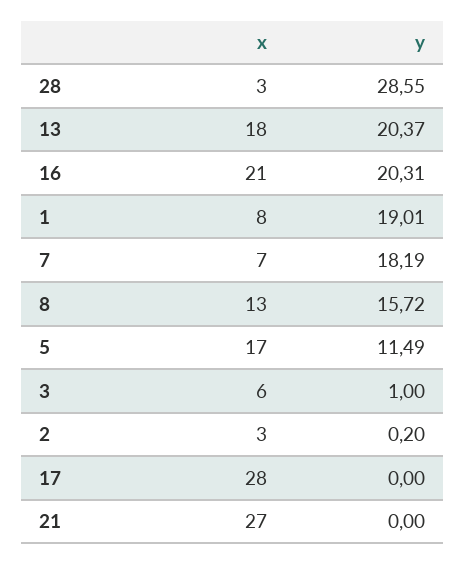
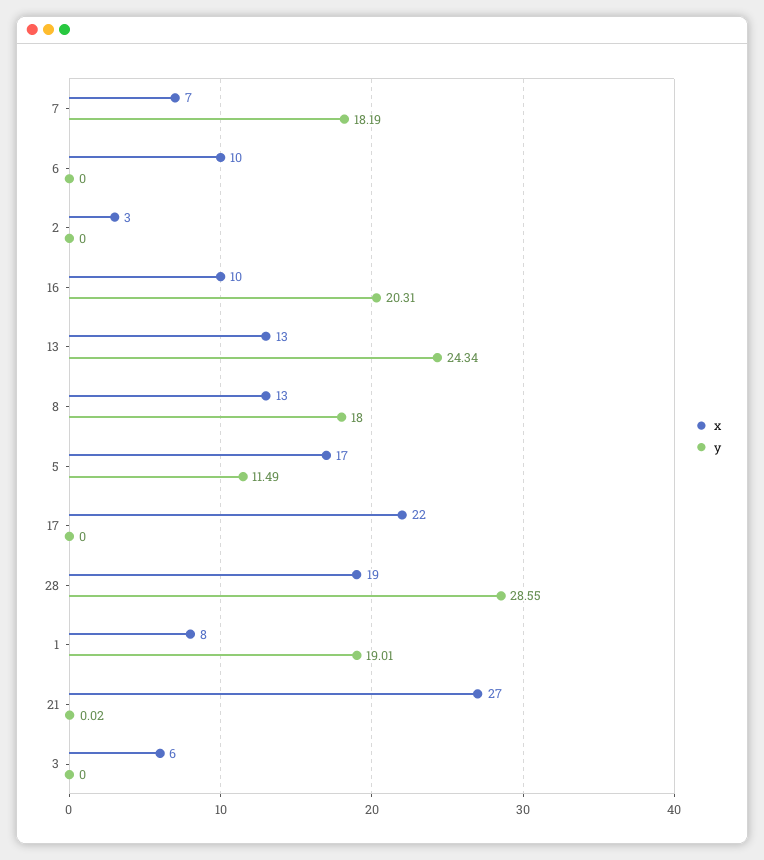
x, 28: 3 -> 19
x, 13: 18 -> 13
y, 13: 20.37 -> 24.34
x, 16: 21 -> 10
y, 8: 15.72 -> 18
y, 3: 1 -> 0
y, 2: 0.2 -> 0
x, 17: 28 -> 22
y, 21: 0 -> 0.02
x, 6: none -> 10
y, 6: none -> 0

